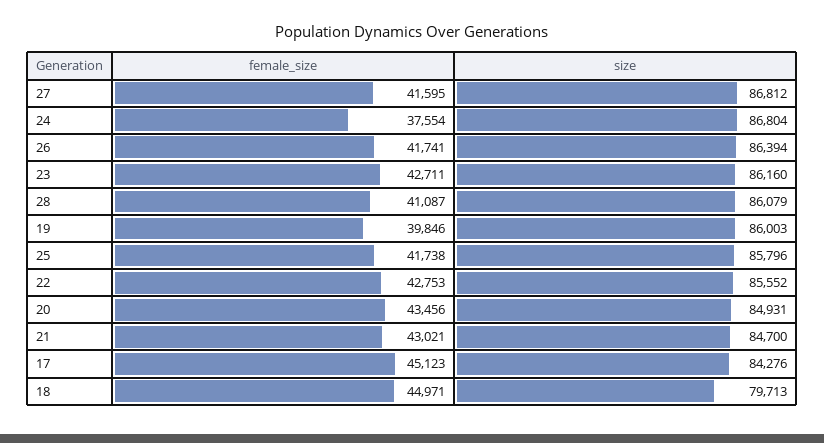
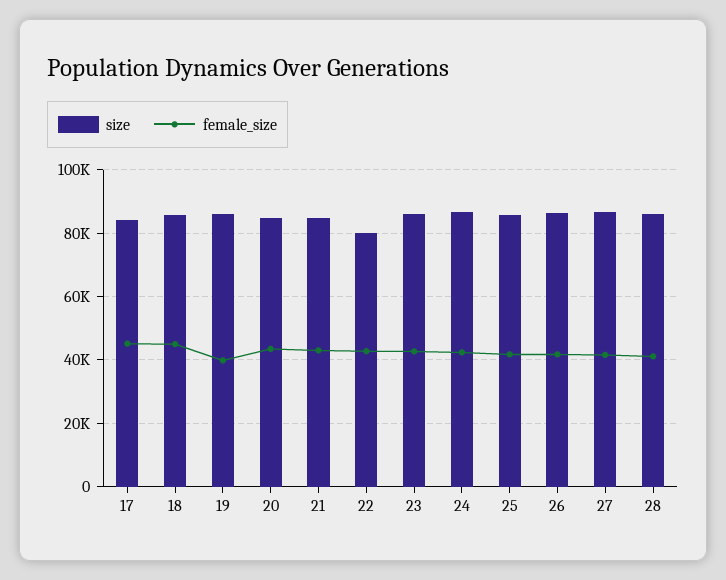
female_size, 24: 37554 -> 42000
size, 22: 85552 -> 80000
size, 18: 79713 -> 86000

